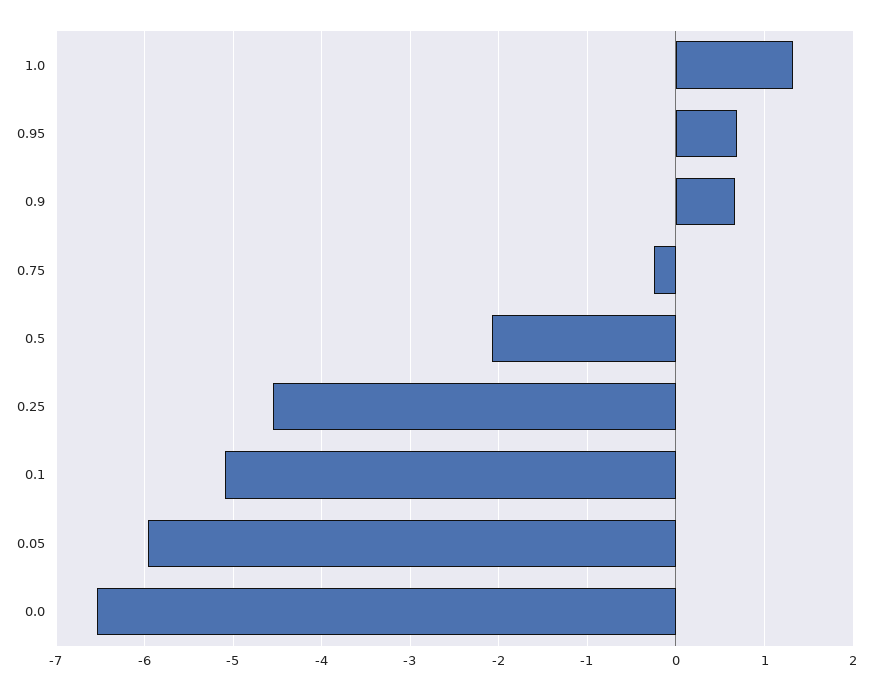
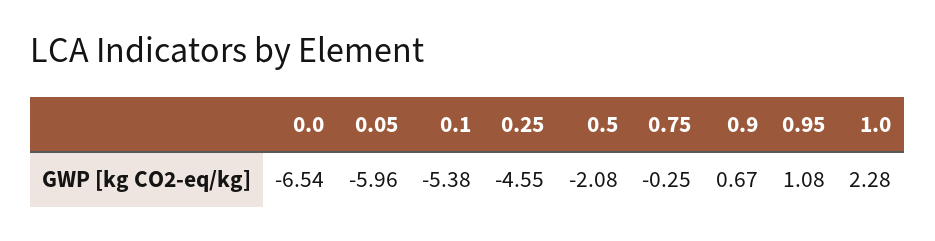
1.0: 1.3 -> 2.28
0.95: 0.7 -> 1.08
0.1: -5.1 -> -5.38

